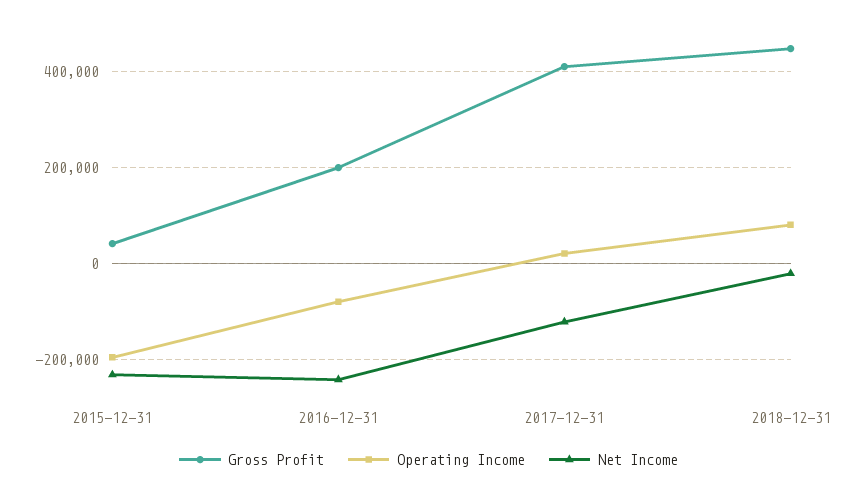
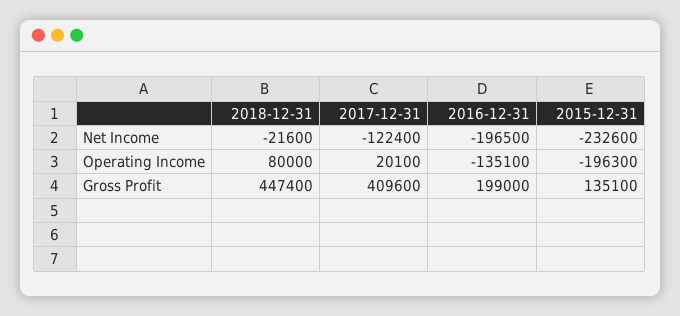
Gross Profit, 2015-12-31: 40000 -> 135100
Operating Income, 2016-12-31: -80000 -> -135100
Net Income, 2016-12-31: -240000 -> -196500

